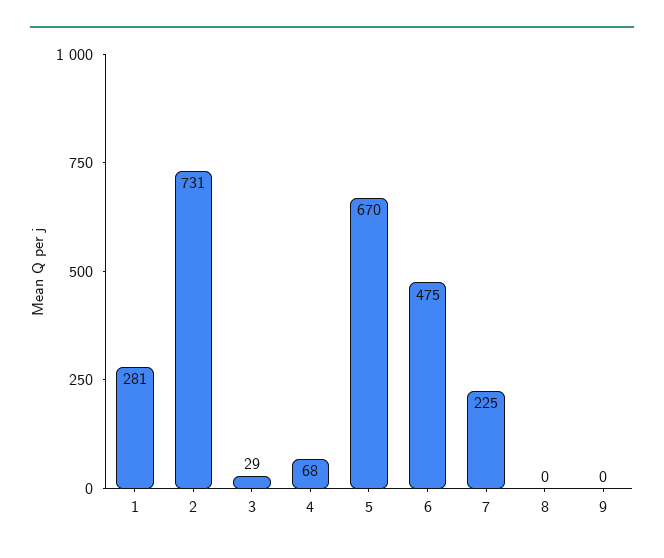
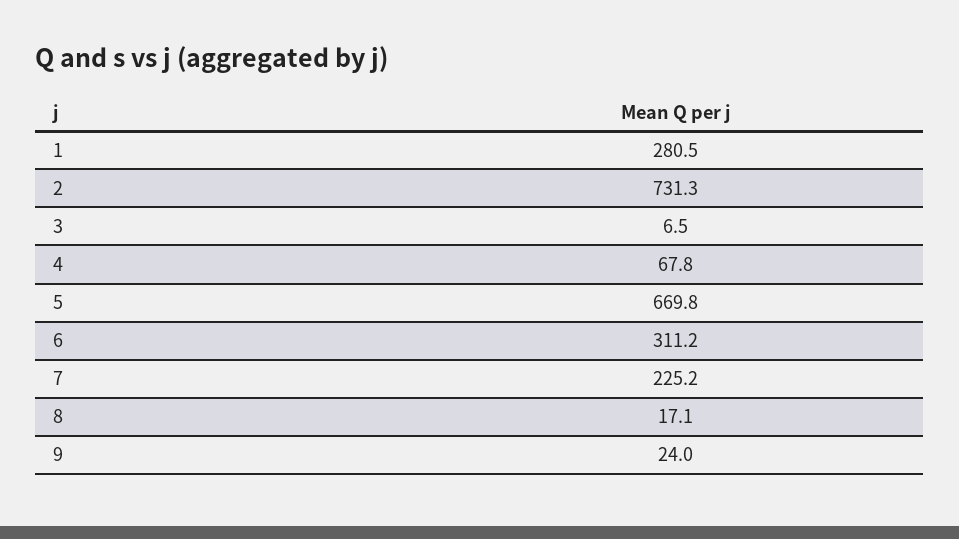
3: 29 -> 6.5
6: 475 -> 311.2
8: 0 -> 17.1
9: 0 -> 24

